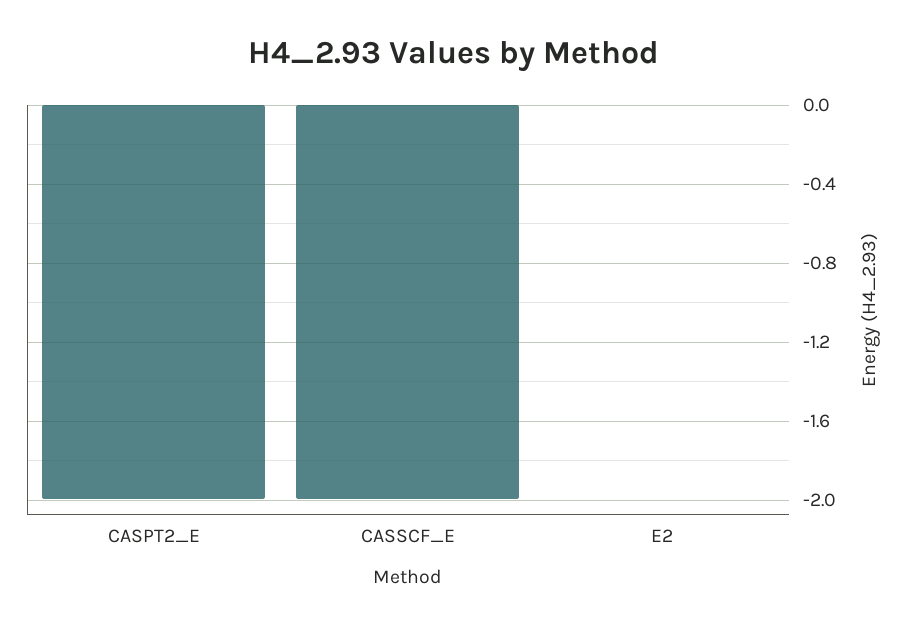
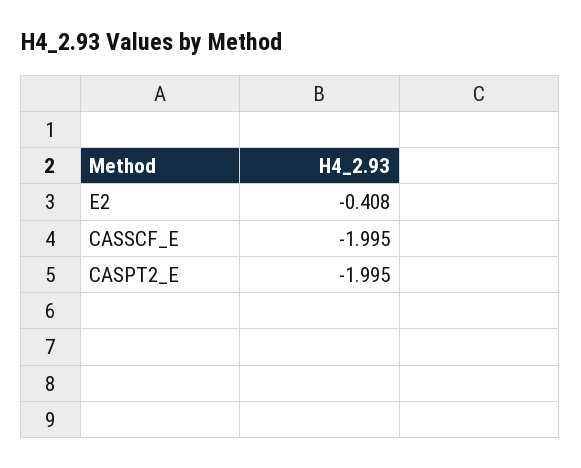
E2: 0 -> -0.408

